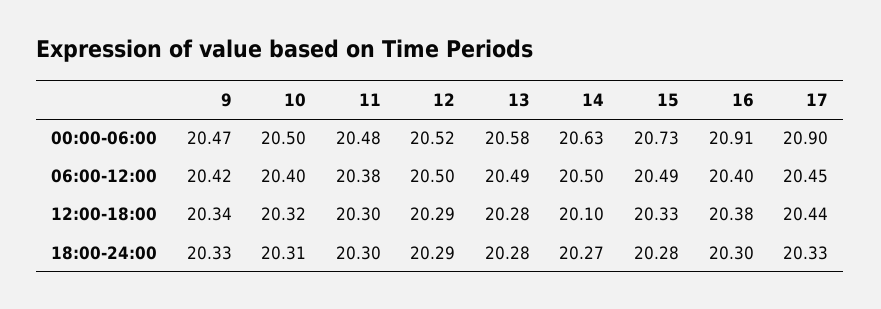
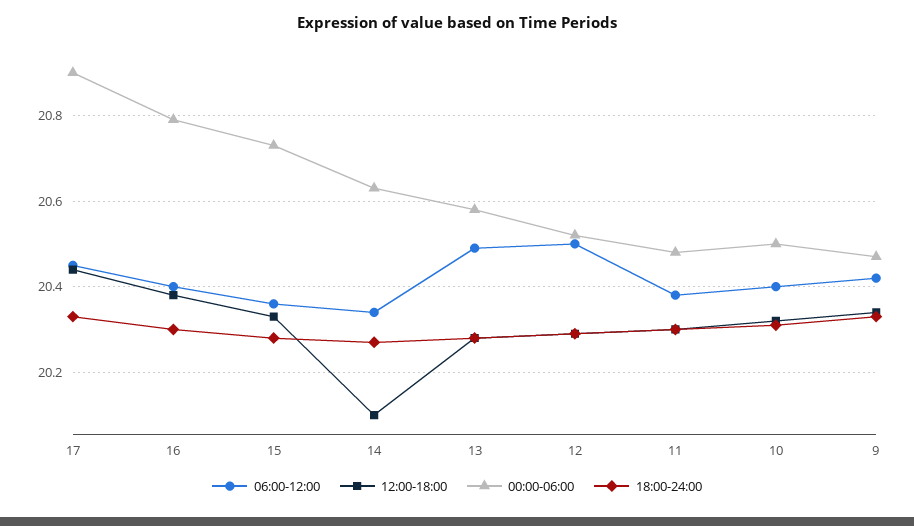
00:00-06:00, 16: 20.91 -> 20.8
06:00-12:00, 14: 20.5 -> 20.35
06:00-12:00, 15: 20.49 -> 20.35

